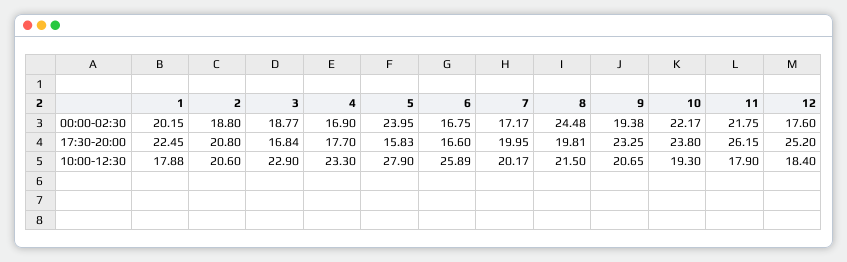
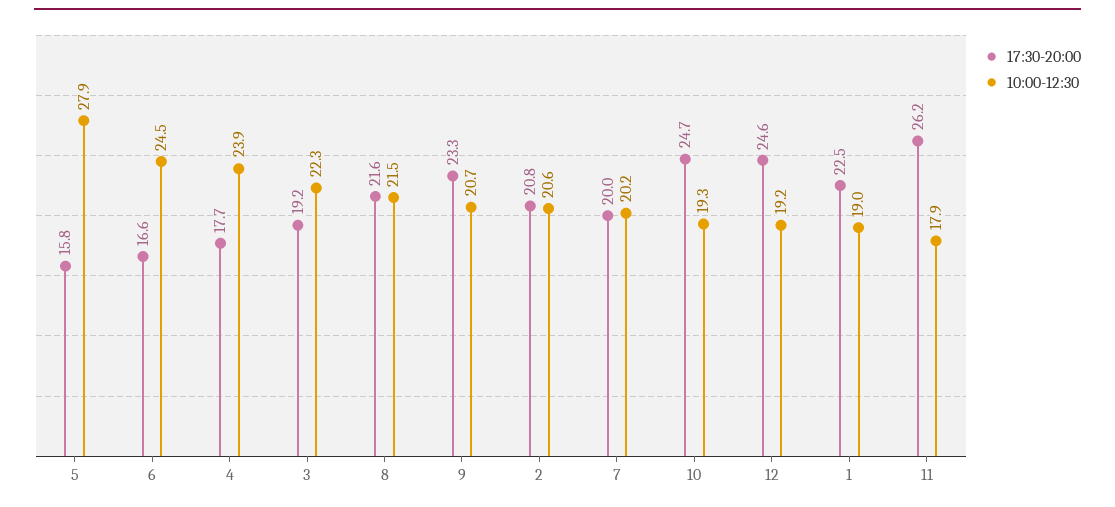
00:00-02:30, 1: 20.15 -> none
00:00-02:30, 2: 18.8 -> none
00:00-02:30, 3: 18.77 -> none
00:00-02:30, 4: 16.9 -> none
00:00-02:30, 5: 23.95 -> none
00:00-02:30, 6: 16.75 -> none
00:00-02:30, 7: 17.17 -> none
00:00-02:30, 8: 24.48 -> none
00:00-02:30, 9: 19.38 -> none
00:00-02:30, 10: 22.17 -> none
00:00-02:30, 11: 21.75 -> none
00:00-02:30, 12: 17.6 -> none
17:30-20:00, 3: 16.84 -> 19.2
17:30-20:00, 8: 19.81 -> 21.6
17:30-20:00, 10: 23.8 -> 24.7
17:30-20:00, 12: 25.2 -> 24.6
10:00-12:30, 1: 17.88 -> 19
10:00-12:30, 3: 22.9 -> 22.3
10:00-12:30, 4: 23.3 -> 23.9
10:00-12:30, 6: 25.89 -> 24.5
10:00-12:30, 12: 18.4 -> 19.2

